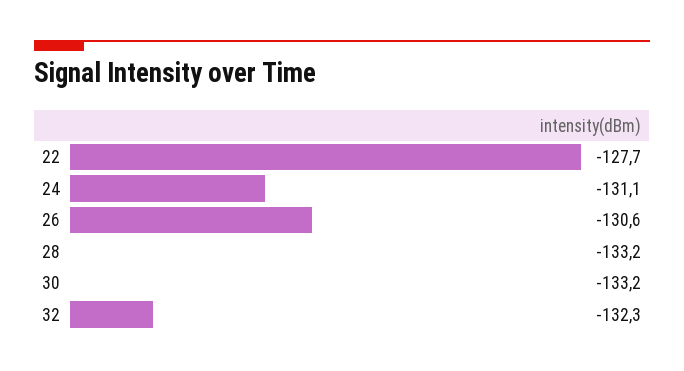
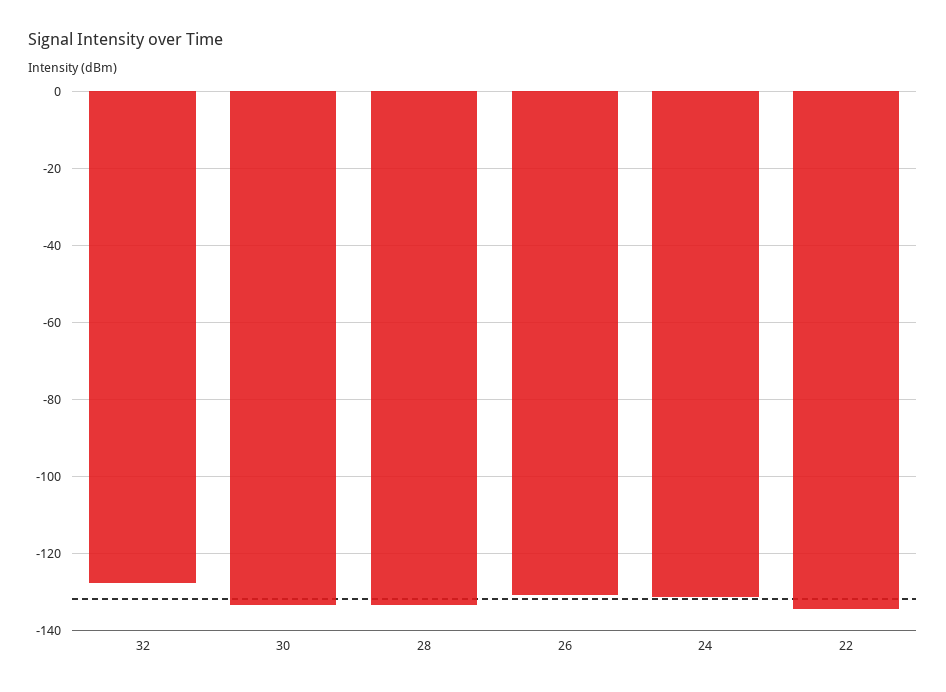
22: -127.7 -> -134
32: -132.3 -> -128

